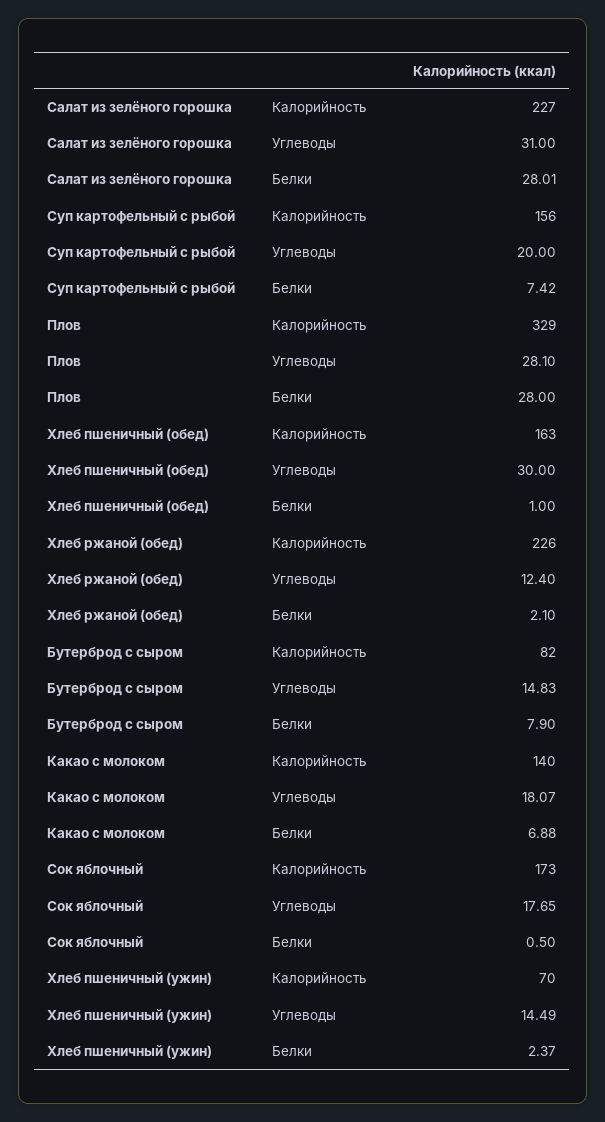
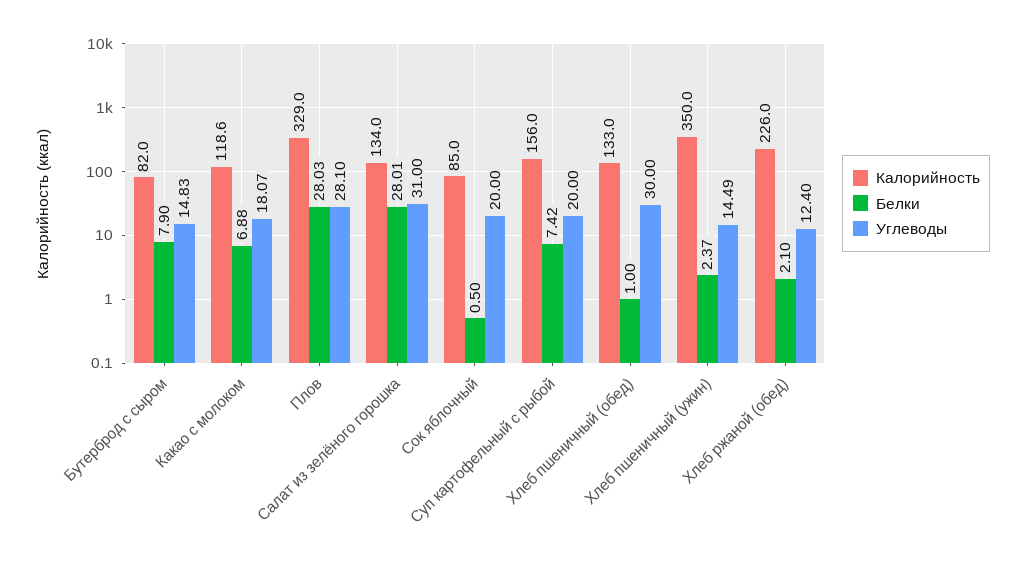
Калорийность, Салат из зелёного горошка: 227 -> 134
Белки, Плов: 28 -> 28.03
Калорийность, Хлеб пшеничный (обед): 163 -> 133
Калорийность, Какао с молоком: 140 -> 118.6
Калорийность, Сок яблочный: 173 -> 85
Углеводы, Сок яблочный: 17.65 -> 20
Калорийность, Хлеб пшеничный (ужин): 70 -> 350

